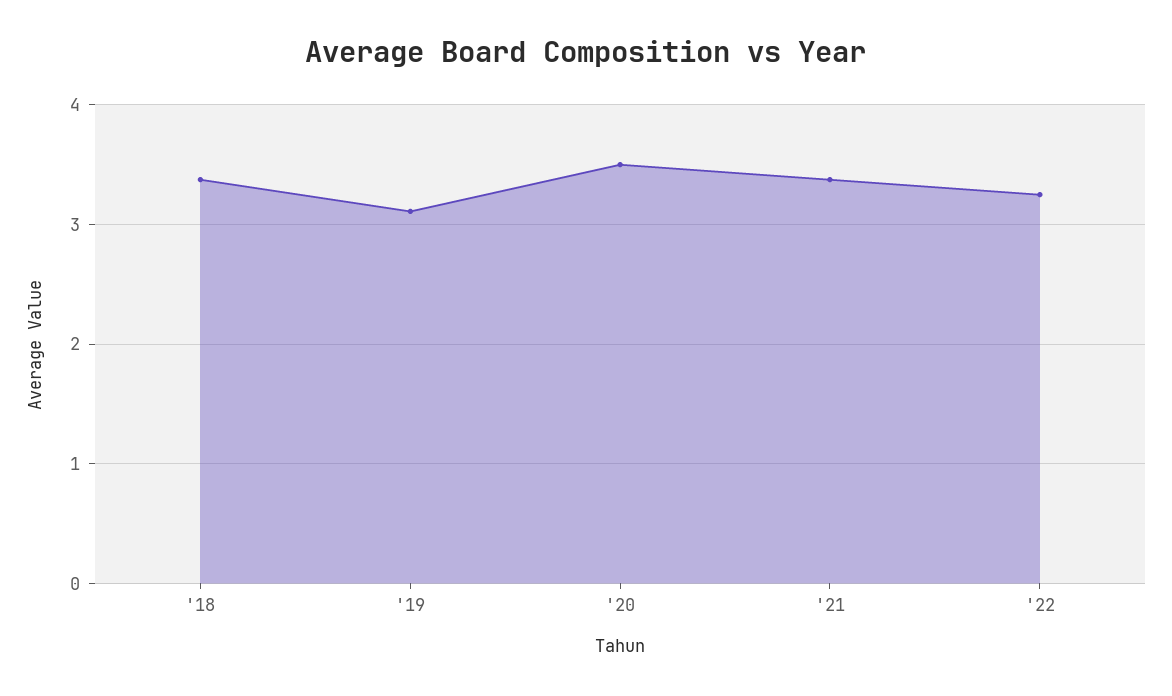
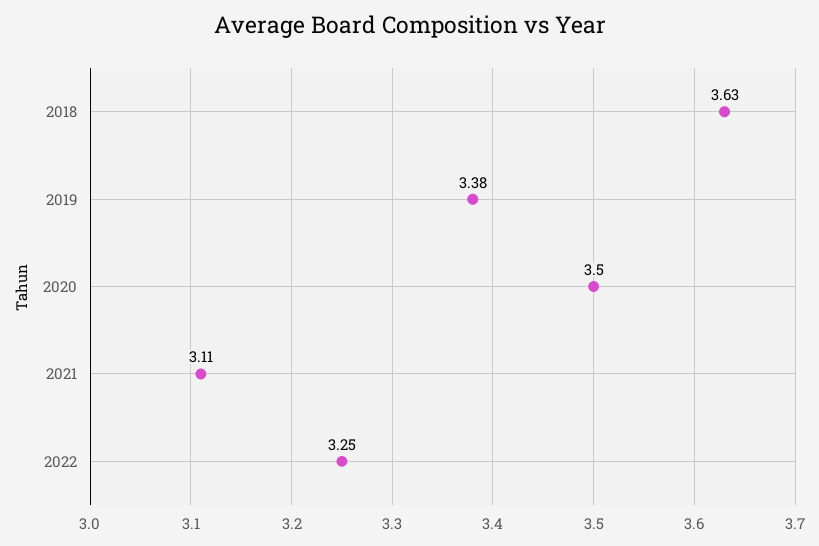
'18: 3.4 -> 3.63
'19: 3.1 -> 3.38
'21: 3.4 -> 3.11

